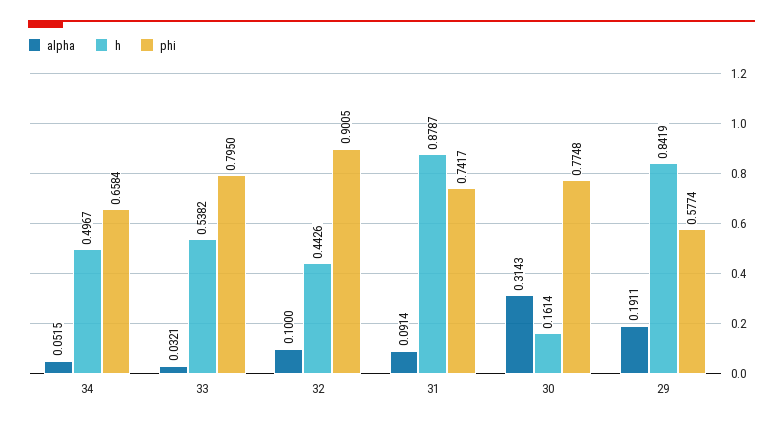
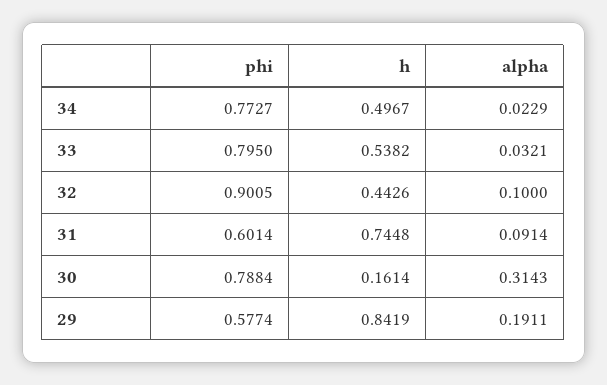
alpha, 34: 0.0515 -> 0.0229
phi, 34: 0.6584 -> 0.7727
h, 31: 0.8787 -> 0.7448
phi, 31: 0.7417 -> 0.6014
phi, 30: 0.7748 -> 0.7884

